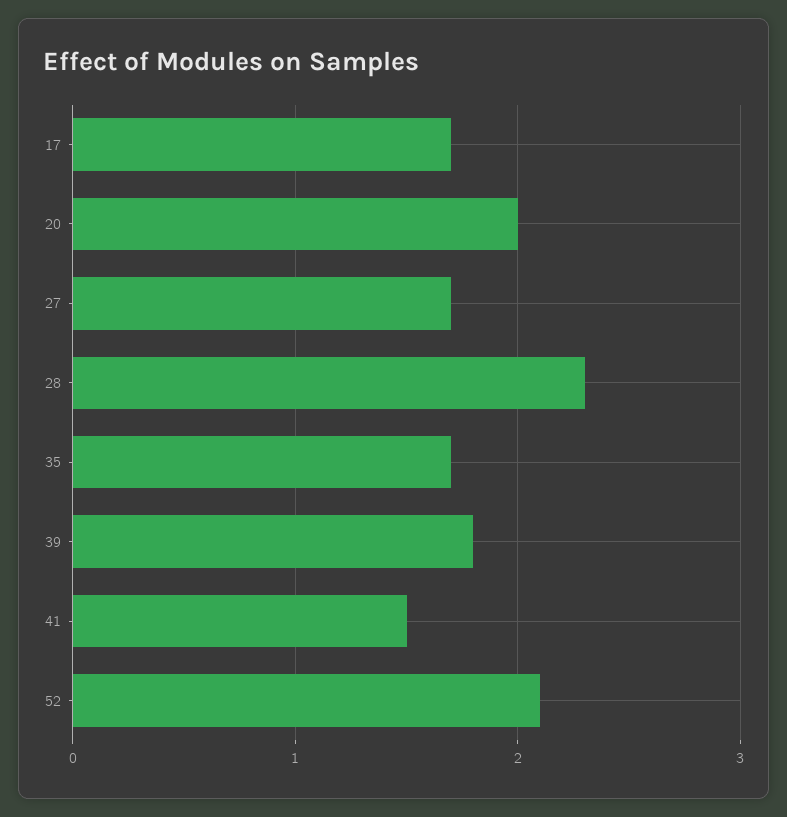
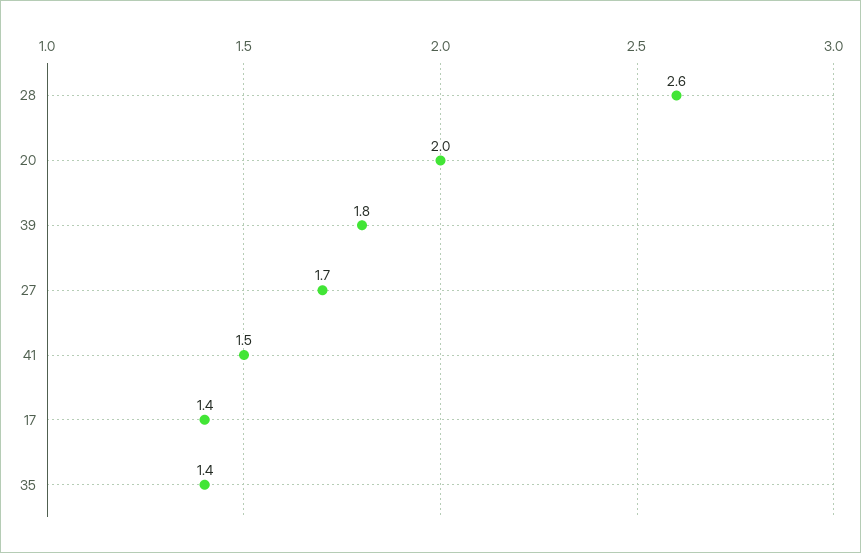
17: 1.7 -> 1.4
28: 2.3 -> 2.6
35: 1.7 -> 1.4
52: 2.1 -> none

